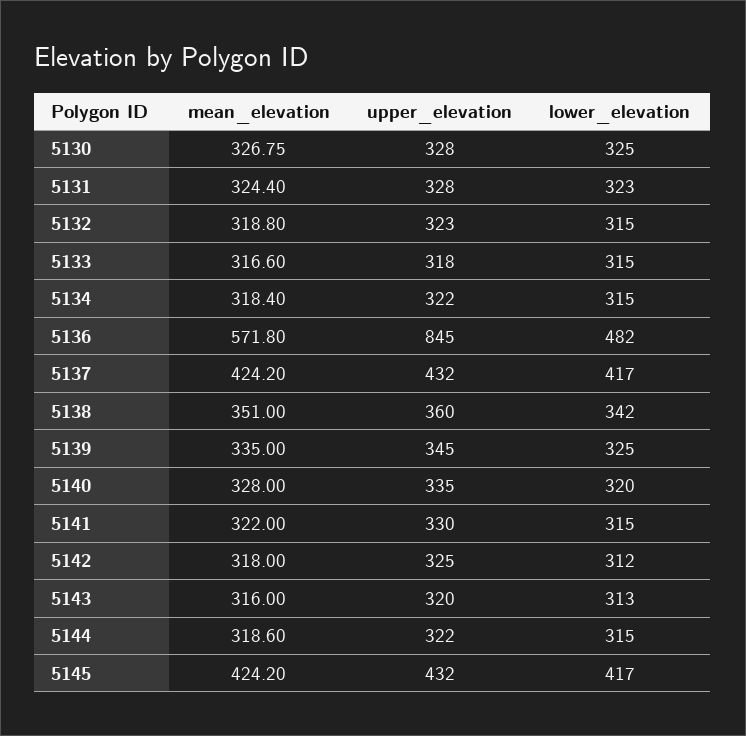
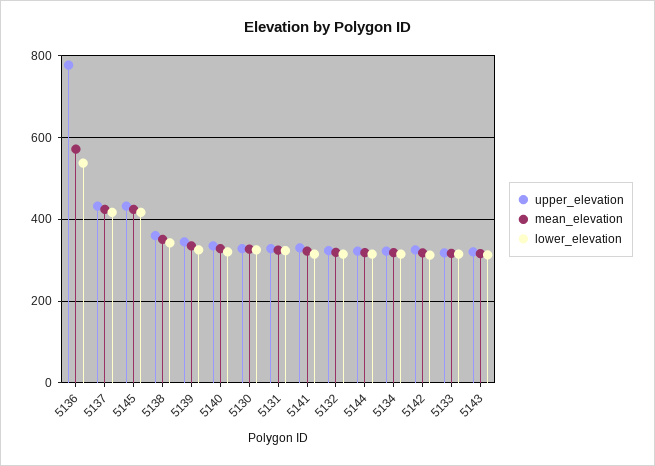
upper_elevation, 5136: 845 -> 780
lower_elevation, 5136: 482 -> 540

